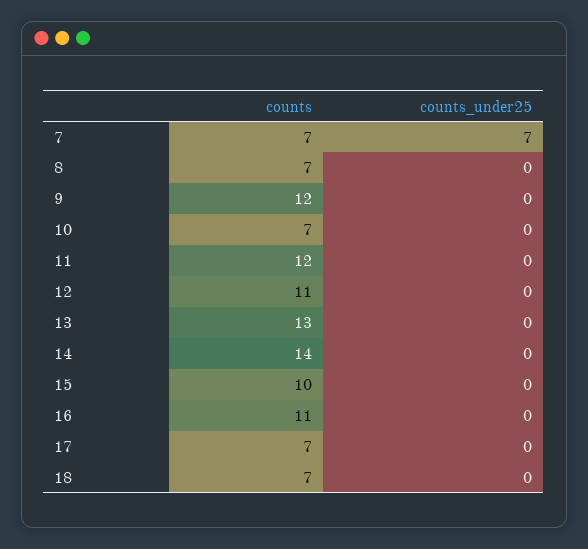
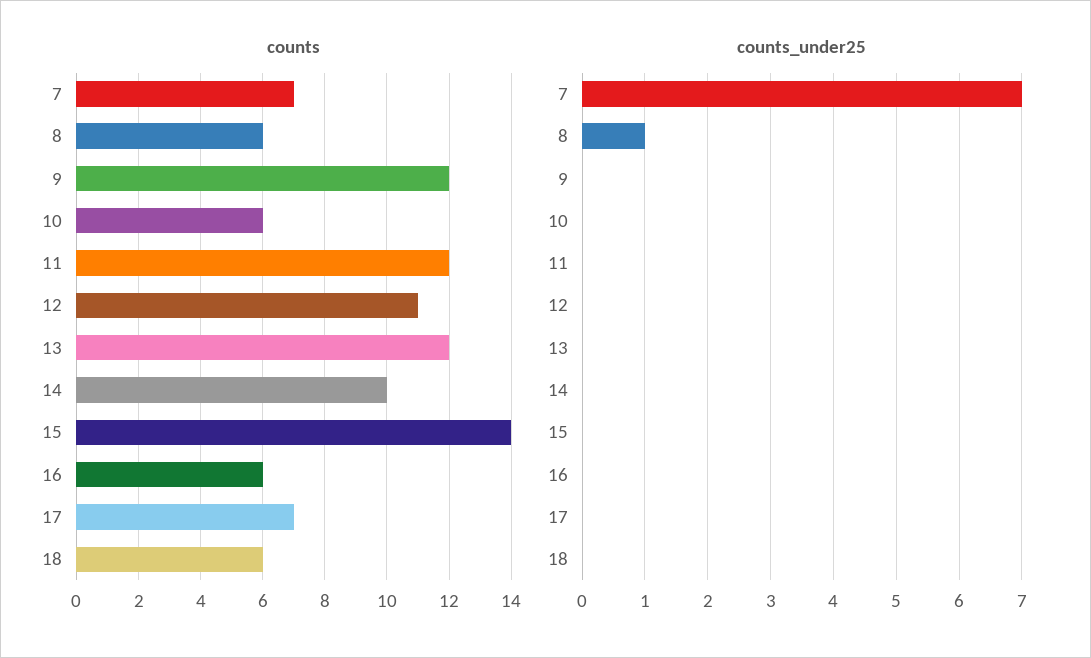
counts, 8: 7 -> 6
counts_under25, 8: 0 -> 1
counts, 10: 7 -> 6
counts, 13: 13 -> 12
counts, 14: 14 -> 10
counts, 15: 10 -> 14
counts, 16: 11 -> 6
counts, 18: 7 -> 6

